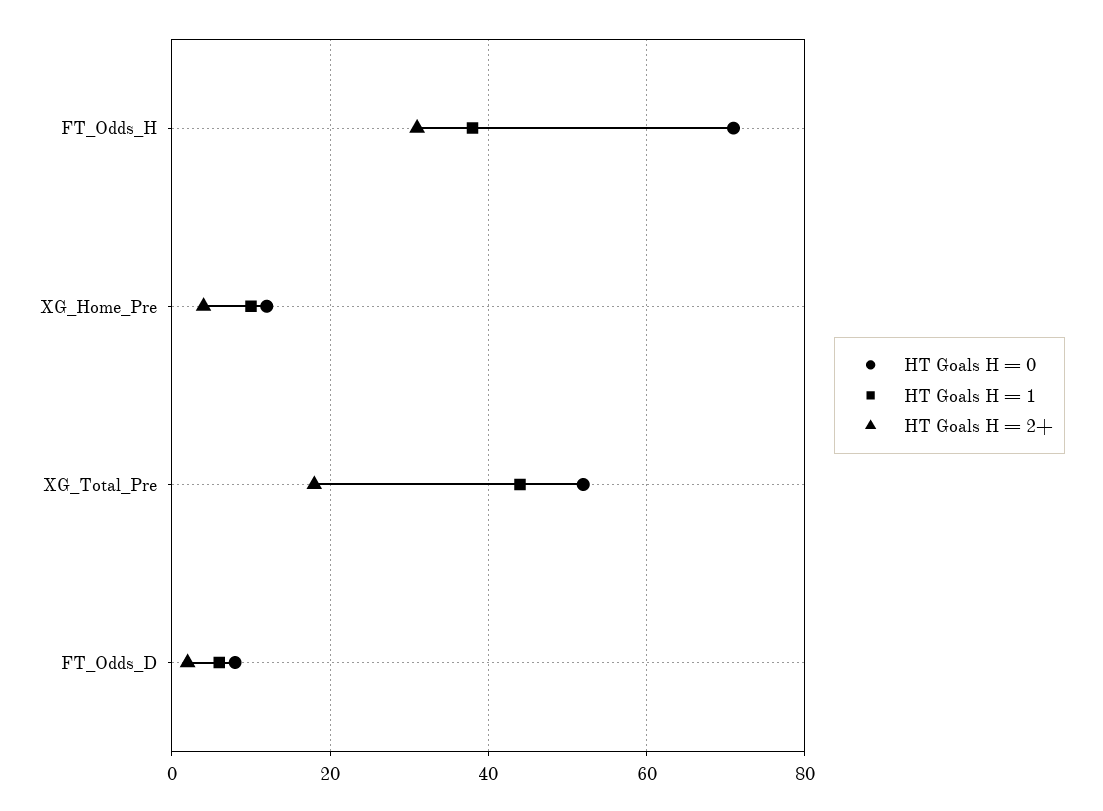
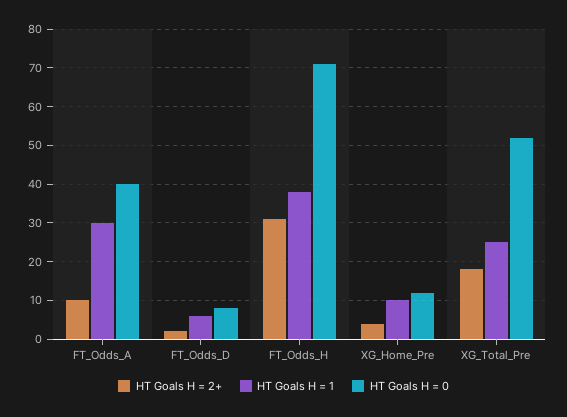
HT Goals H = 1, XG_Total_Pre: 45 -> 25
HT Goals H = 2+, FT_Odds_A: none -> 10
HT Goals H = 1, FT_Odds_A: none -> 30
HT Goals H = 0, FT_Odds_A: none -> 40

